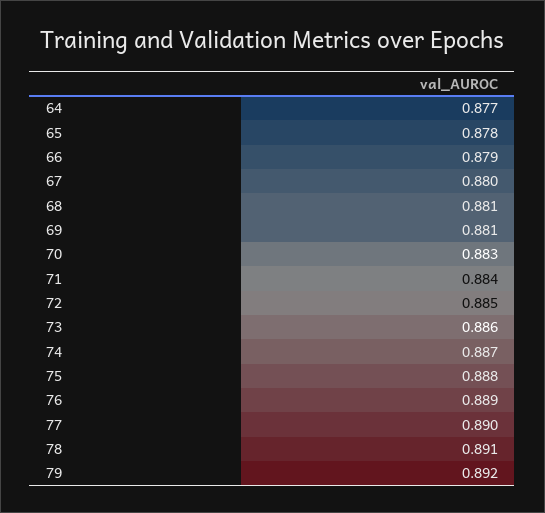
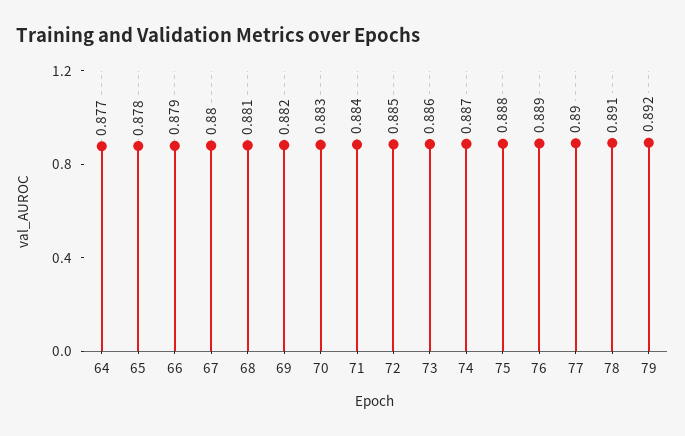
69: 0.881 -> 0.882

